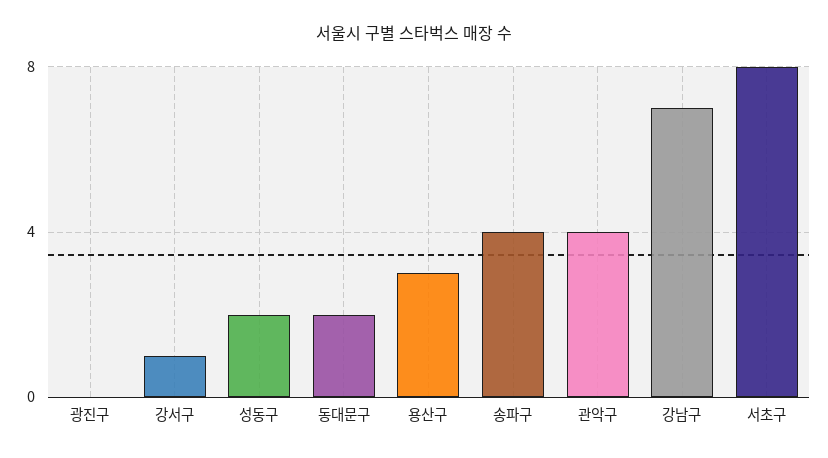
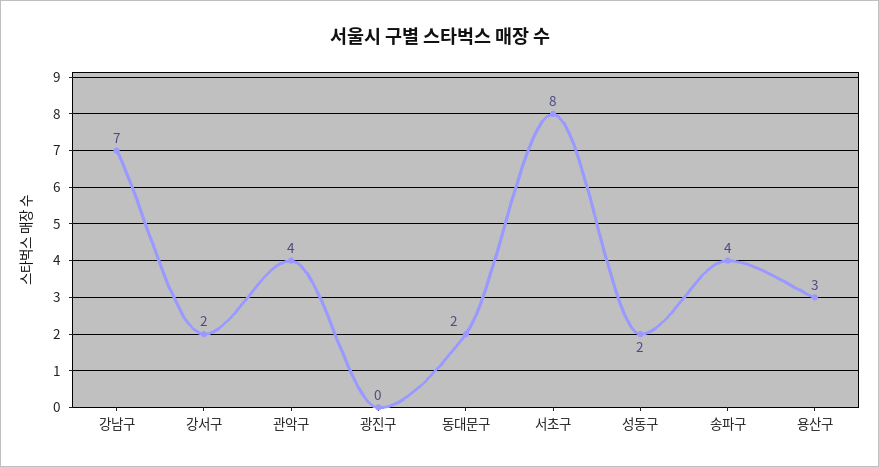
강서구: 1 -> 2

